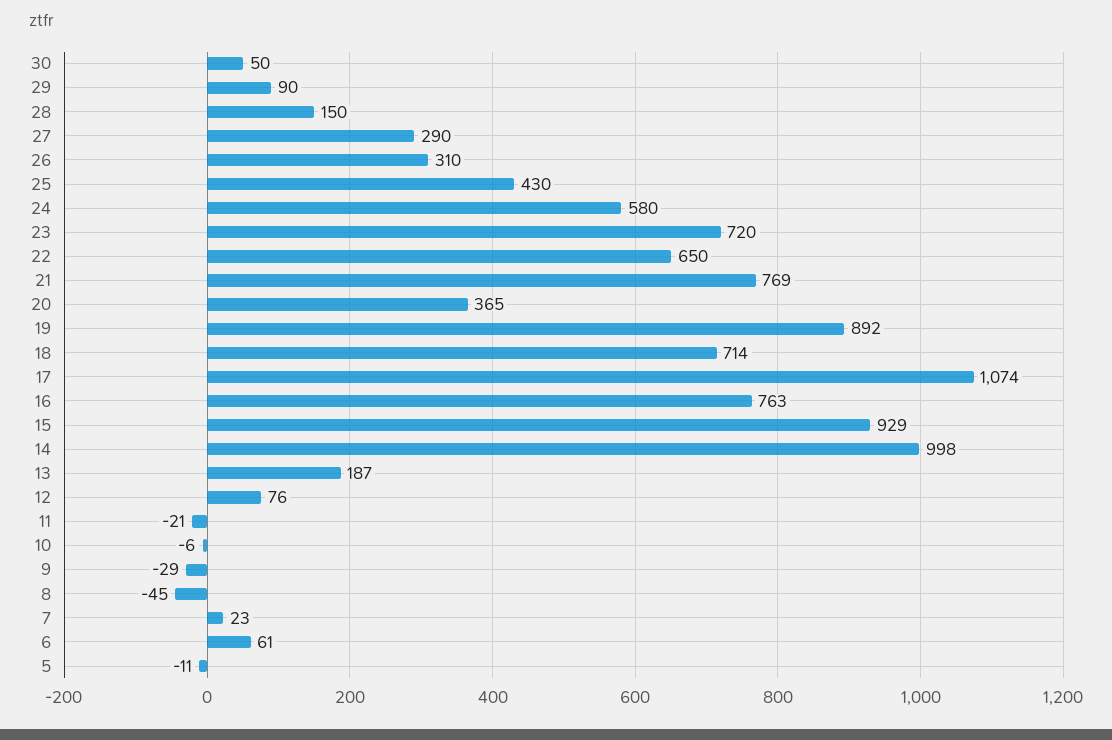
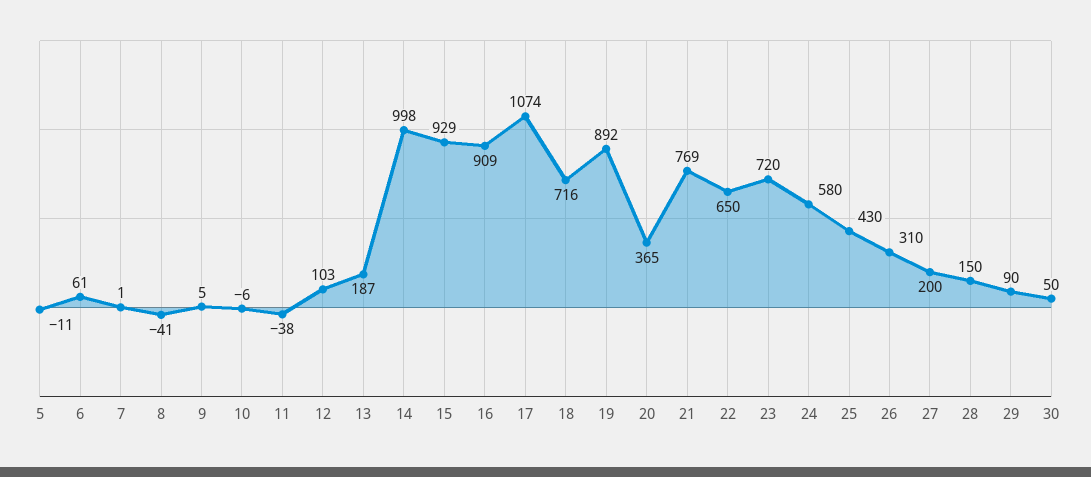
27: 290 -> 200
18: 714 -> 716
16: 763 -> 909
12: 76 -> 103
11: -21 -> -38
9: -29 -> 5
8: -45 -> -41
7: 23 -> 1

